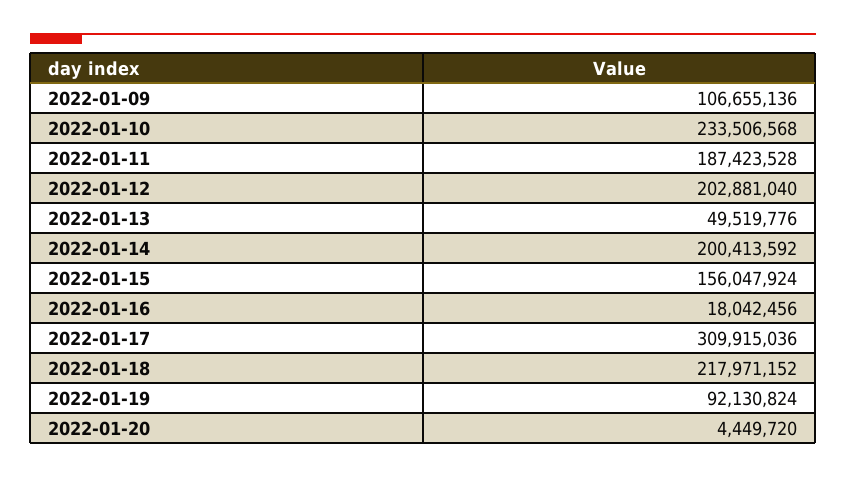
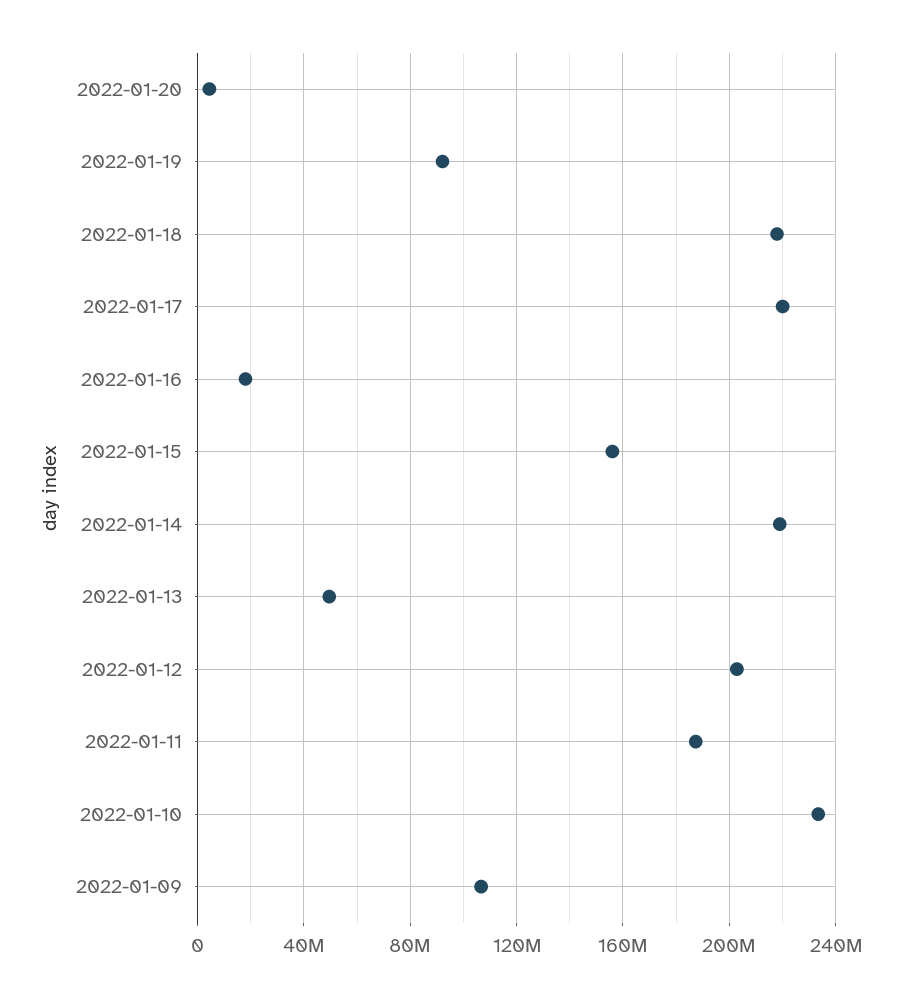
2022-01-14: 200413592 -> 220000000
2022-01-17: 309915036 -> 220000000

